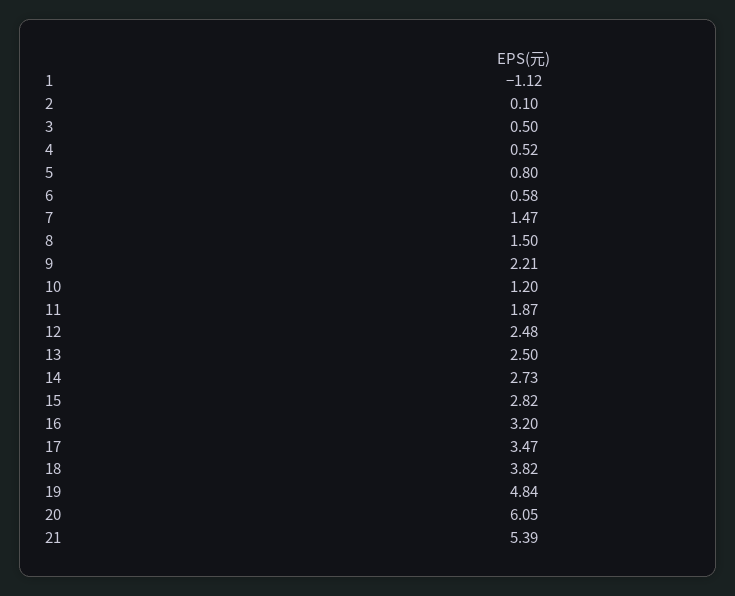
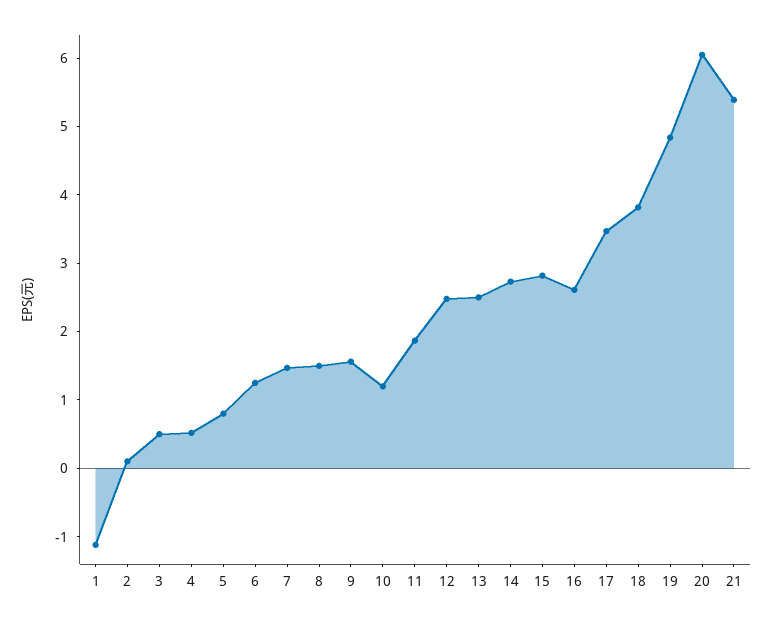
6: 0.58 -> 1.2
9: 2.21 -> 1.6
16: 3.2 -> 2.6

